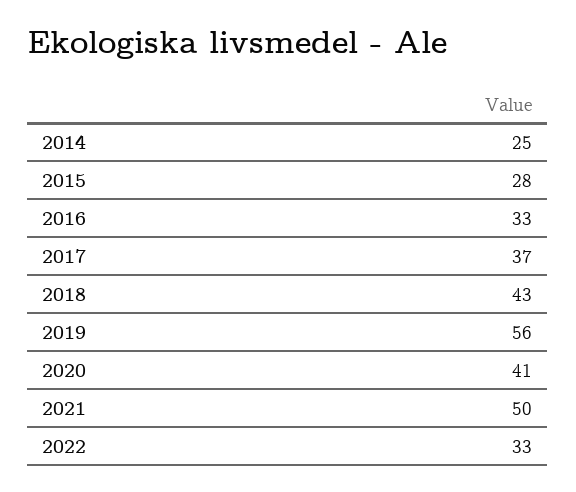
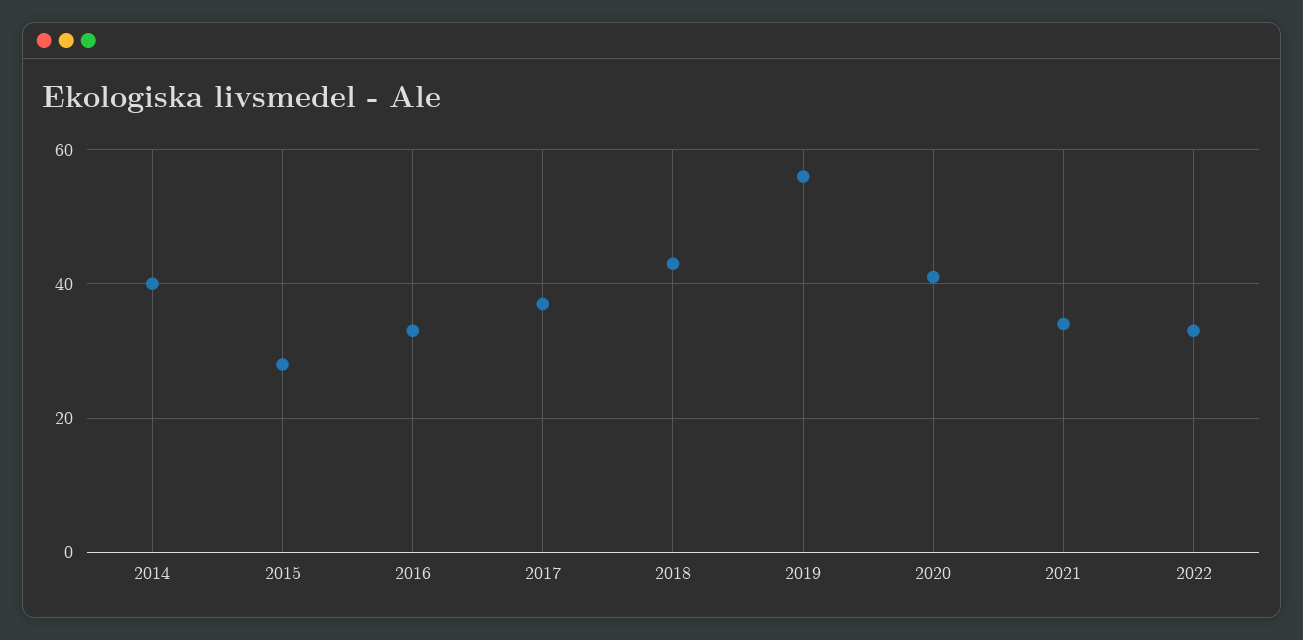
2014: 25 -> 40
2021: 50 -> 35

